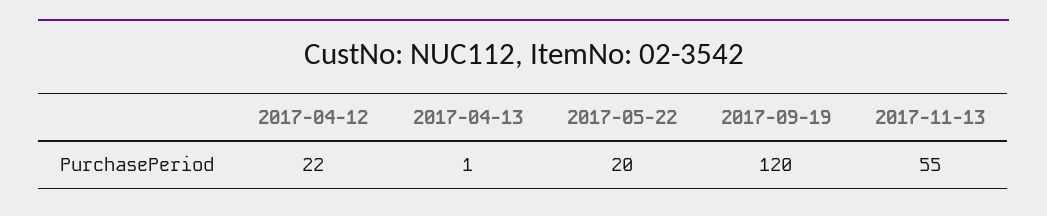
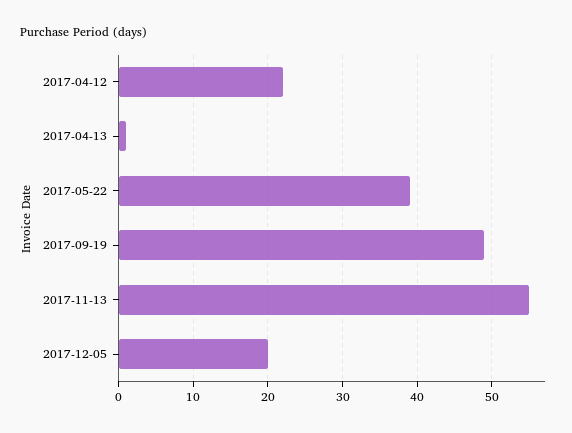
2017-05-22: 20 -> 39
2017-09-19: 120 -> 49
2017-12-05: none -> 20

